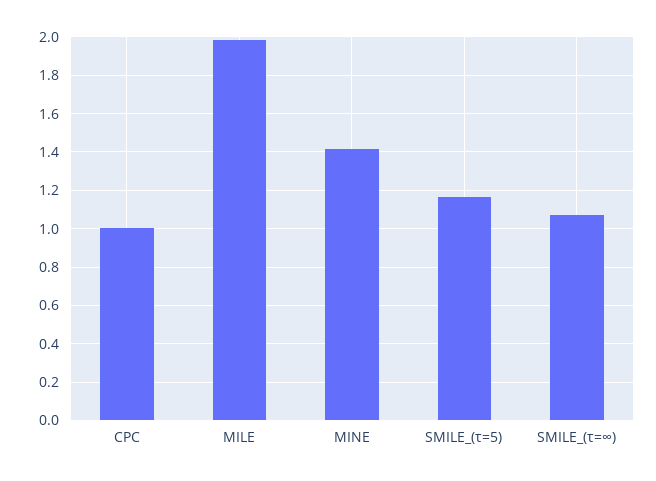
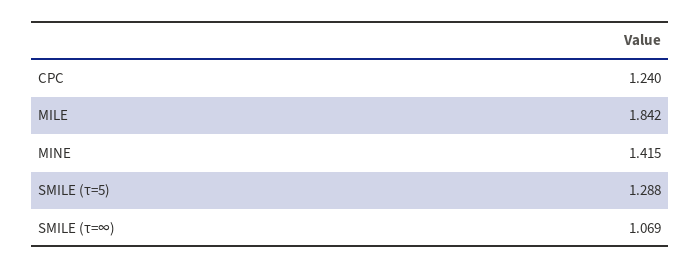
CPC: 1 -> 1.24
MILE: 2 -> 1.842
SMILE_(τ=5): 1.15 -> 1.288

